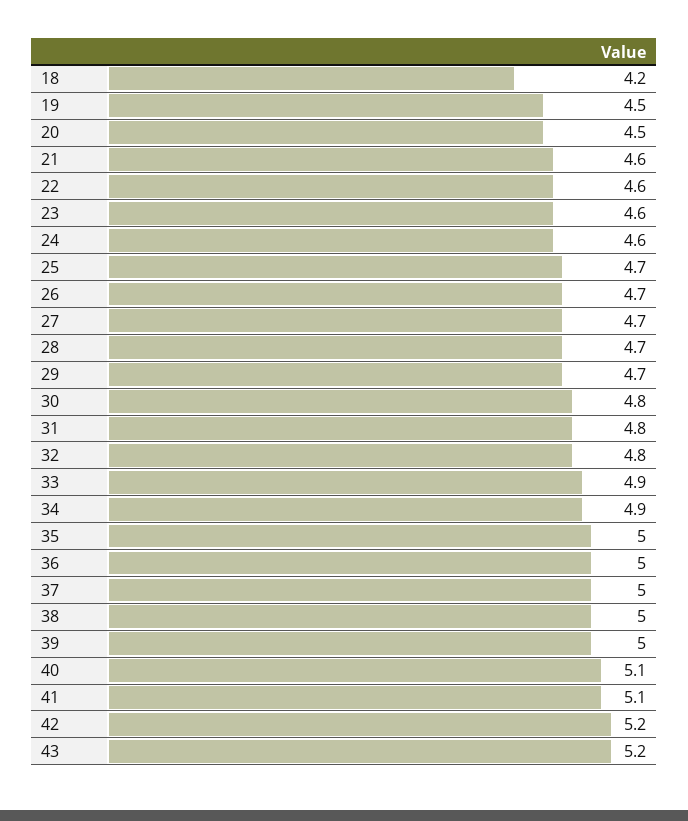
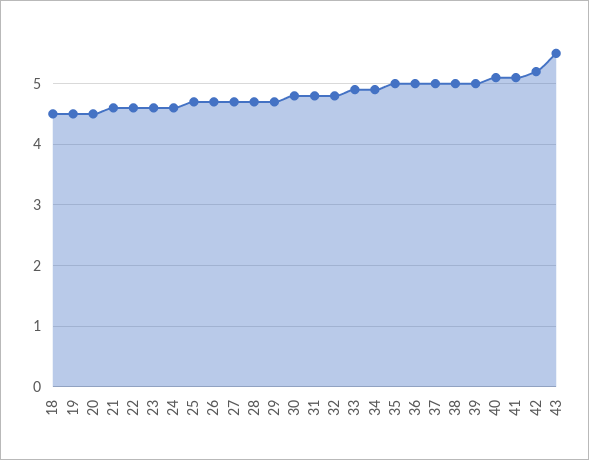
18: 4.2 -> 4.5
43: 5.2 -> 5.5

